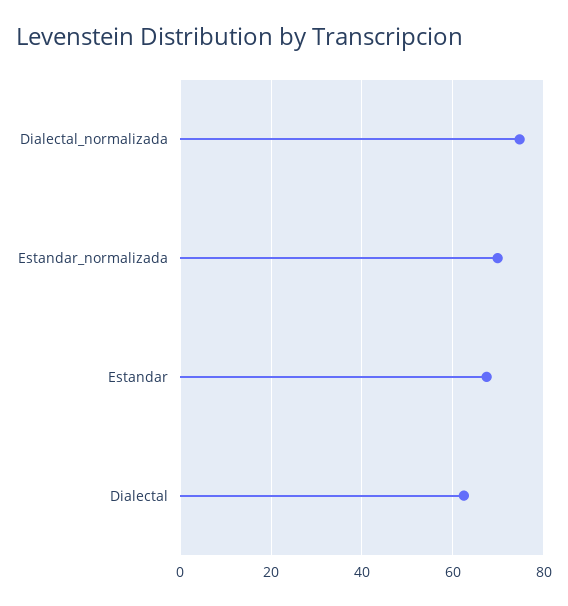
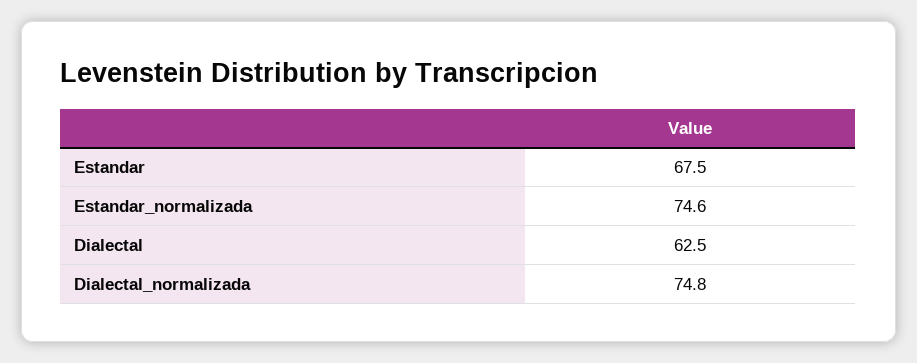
Estandar_normalizada: 70 -> 74.6

